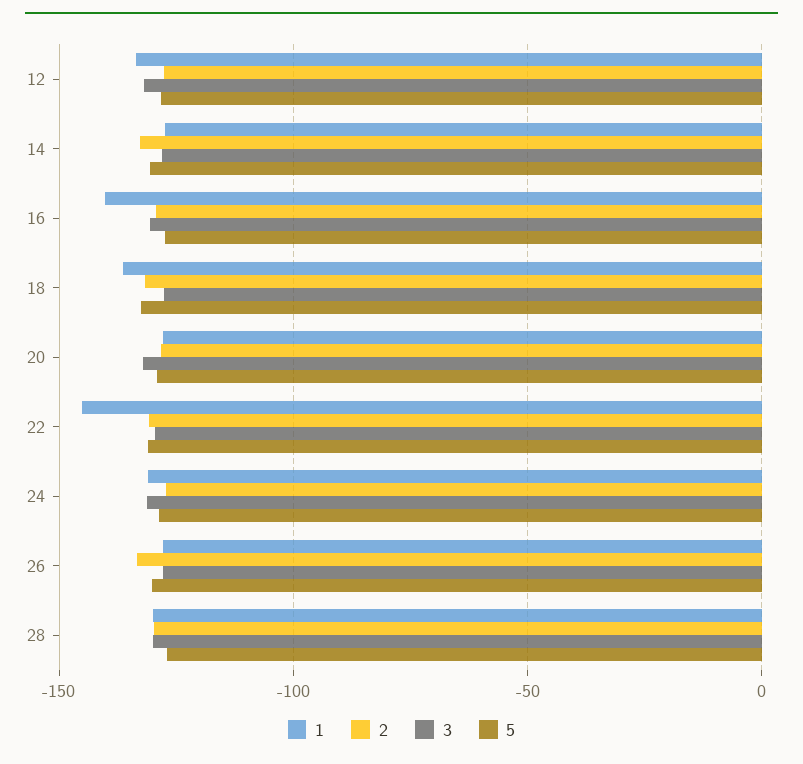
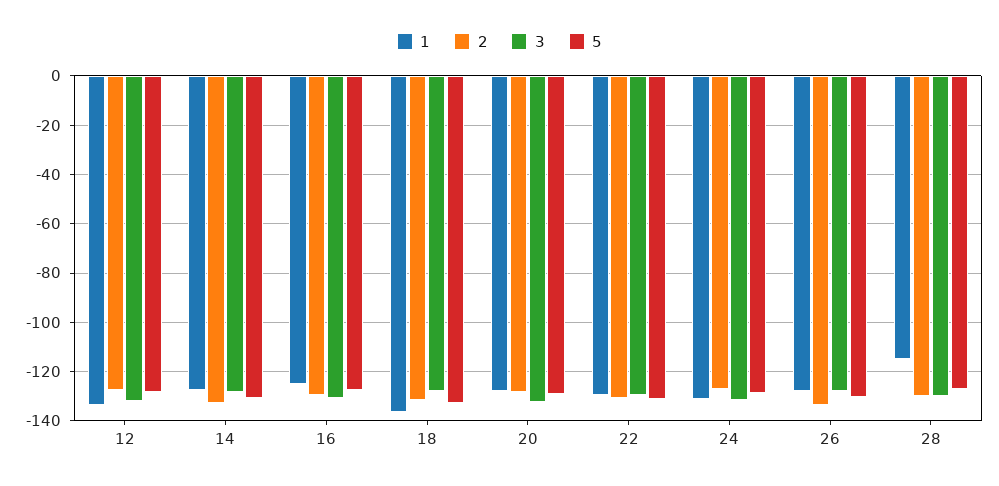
1, 16: -140 -> -125
1, 22: -145 -> -130
1, 28: -130 -> -115

